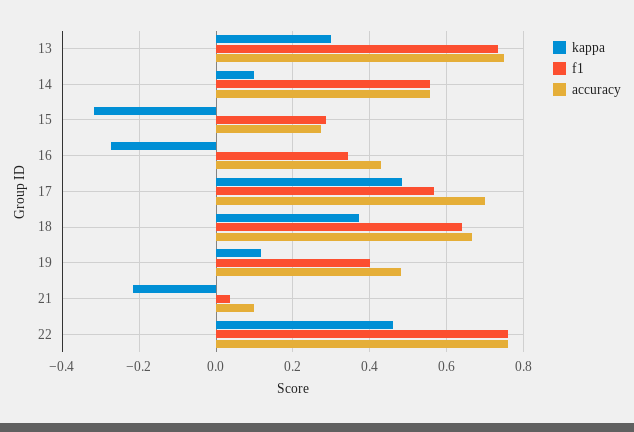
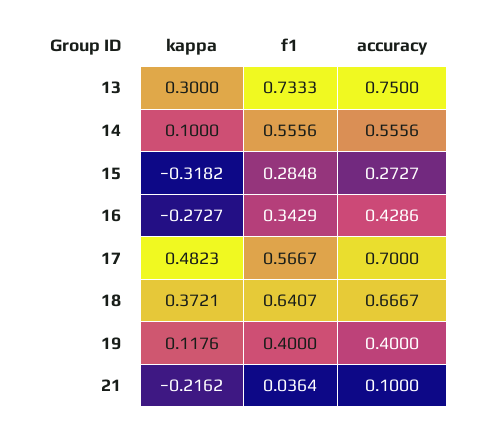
accuracy, 19: 0.48 -> 0.4
kappa, 22: 0.46 -> none
f1, 22: 0.76 -> none
accuracy, 22: 0.76 -> none

